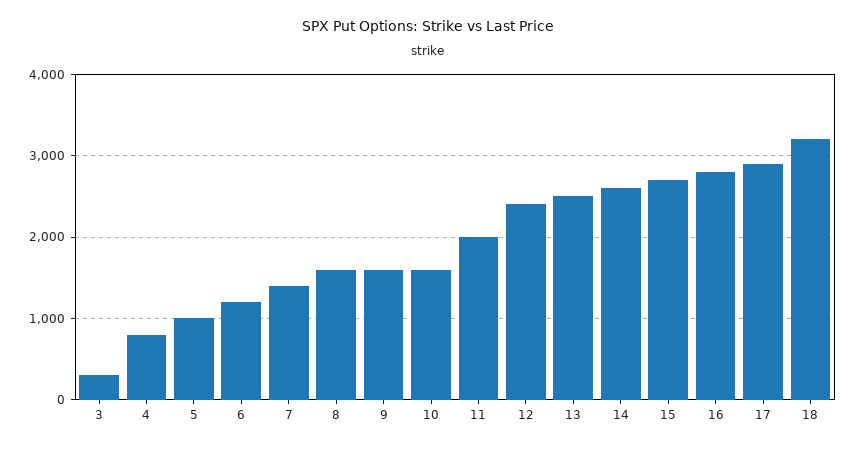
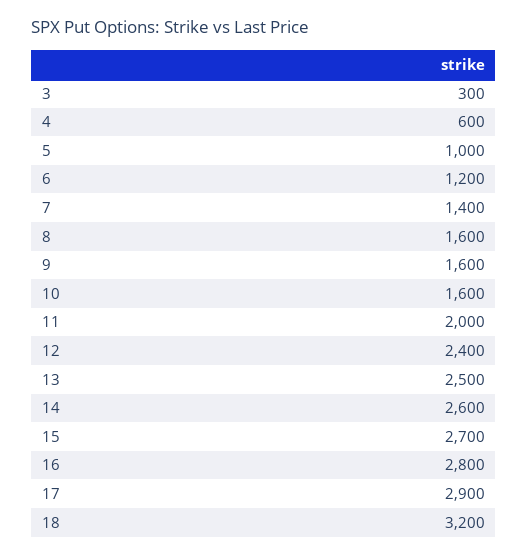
4: 800 -> 600

